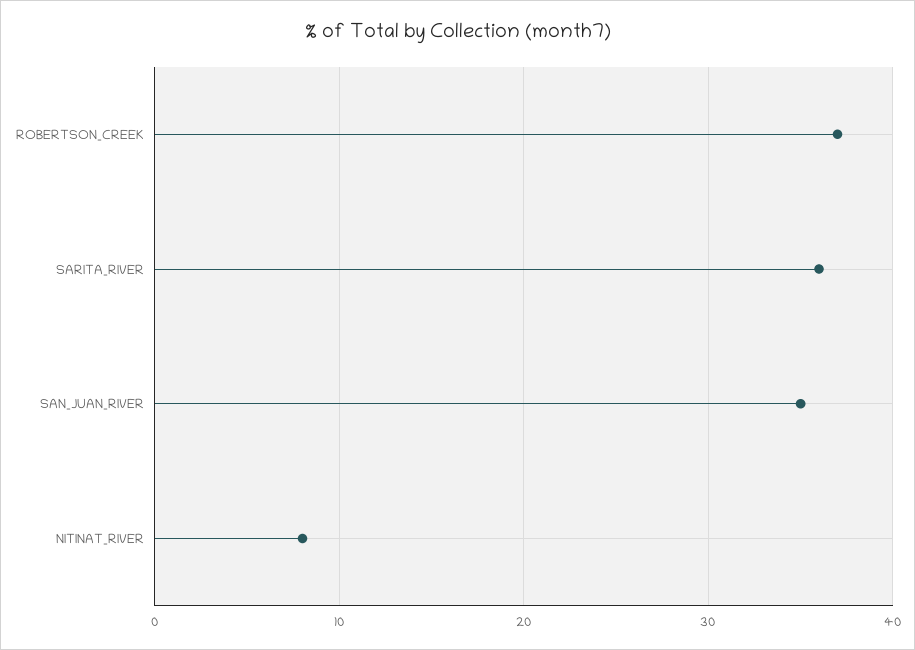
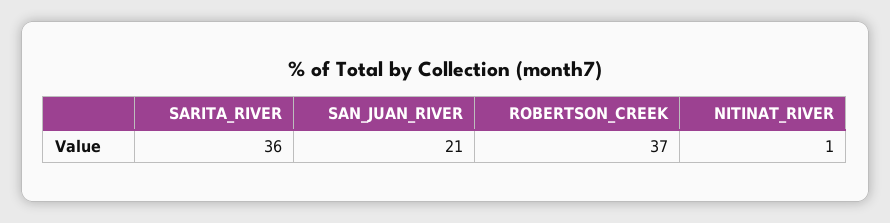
SAN_JUAN_RIVER: 35 -> 21
NITINAT_RIVER: 8 -> 1

